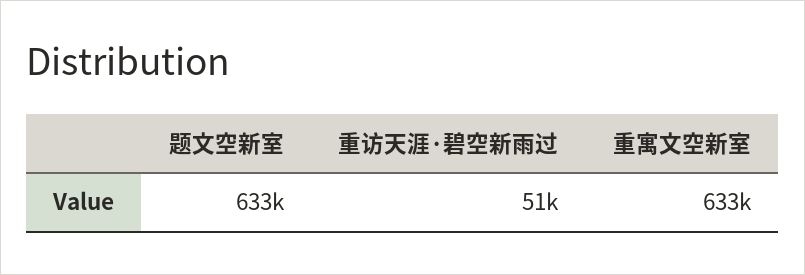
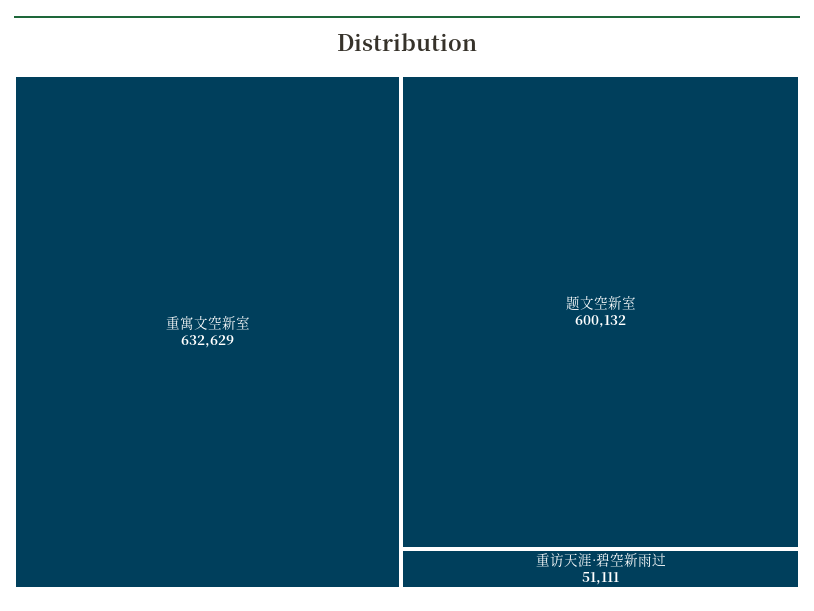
题文空新室: 633000 -> 600132

